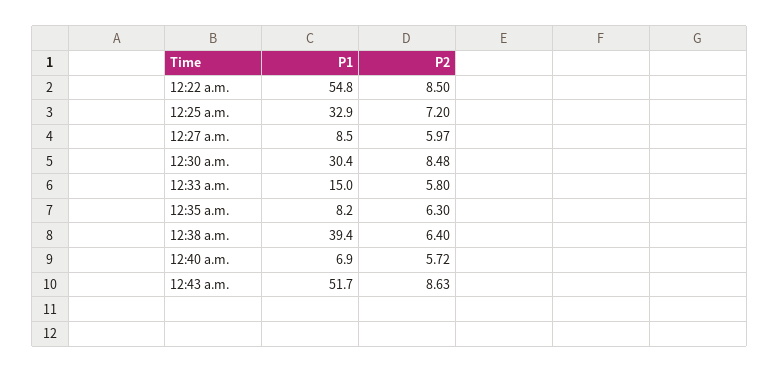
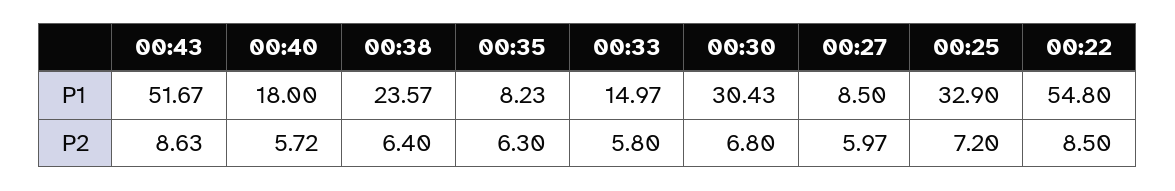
P2, 12:30 a.m.: 8.48 -> 6.8
P1, 12:38 a.m.: 39.4 -> 23.57
P1, 12:40 a.m.: 6.9 -> 18

